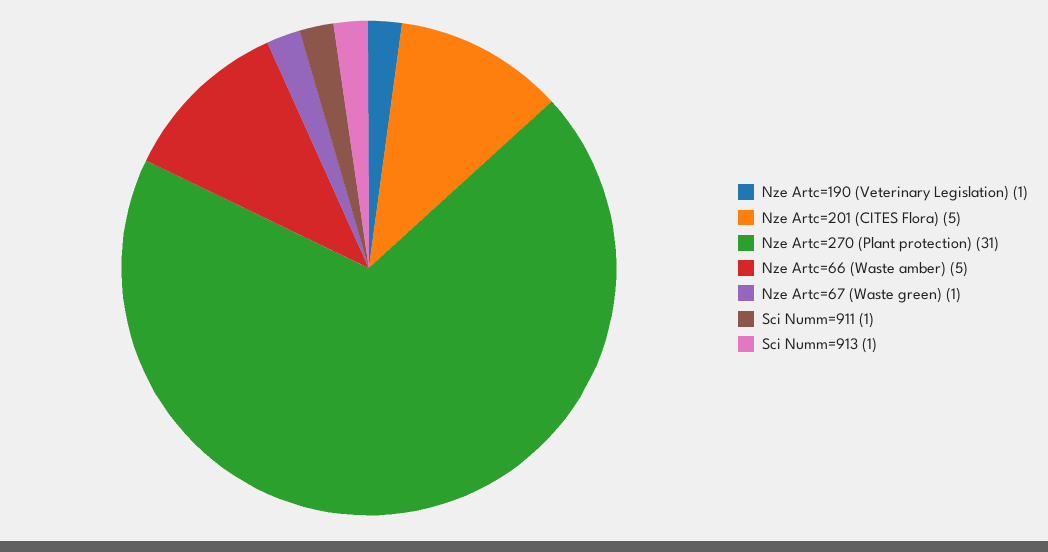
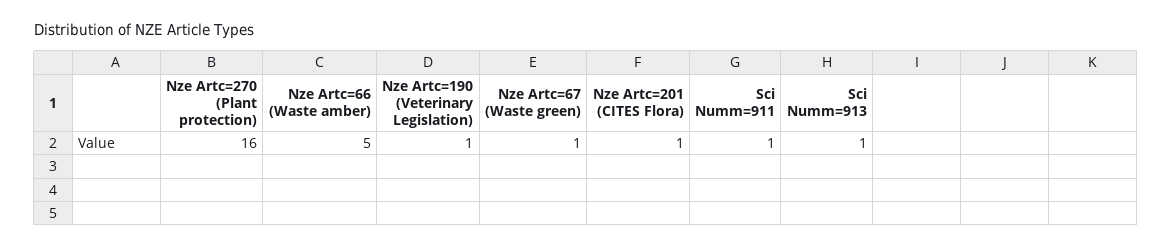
Nze Artc=201 (CITES Flora): 5 -> 1
Nze Artc=270 (Plant protection): 31 -> 16

